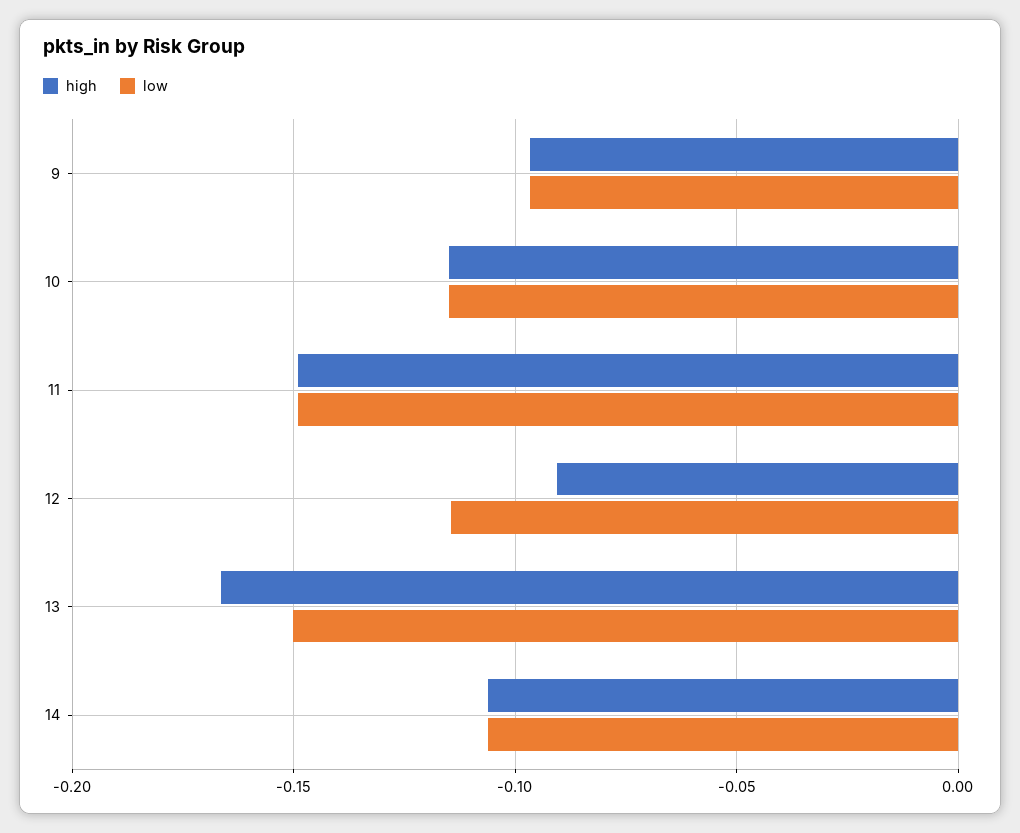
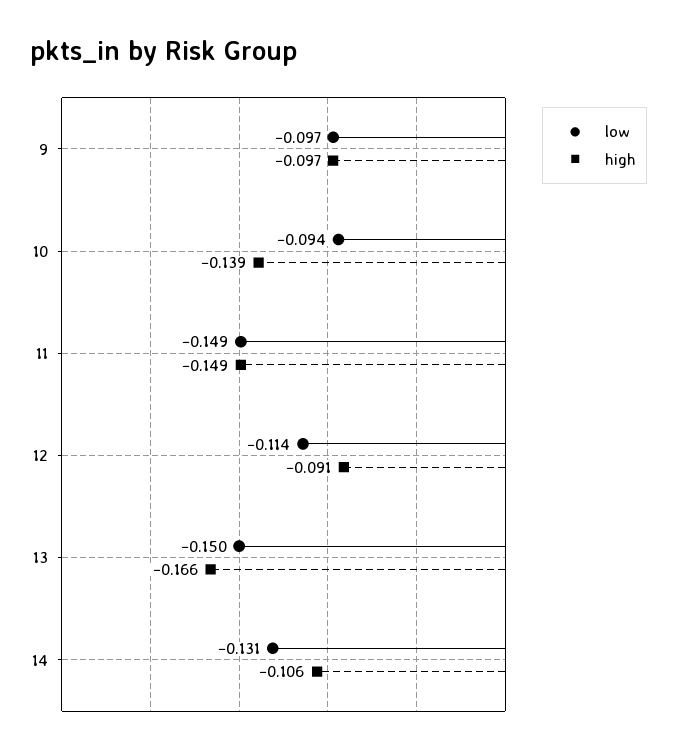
high, 10: -0.115 -> -0.139
low, 10: -0.115 -> -0.094
low, 14: -0.105 -> -0.131

